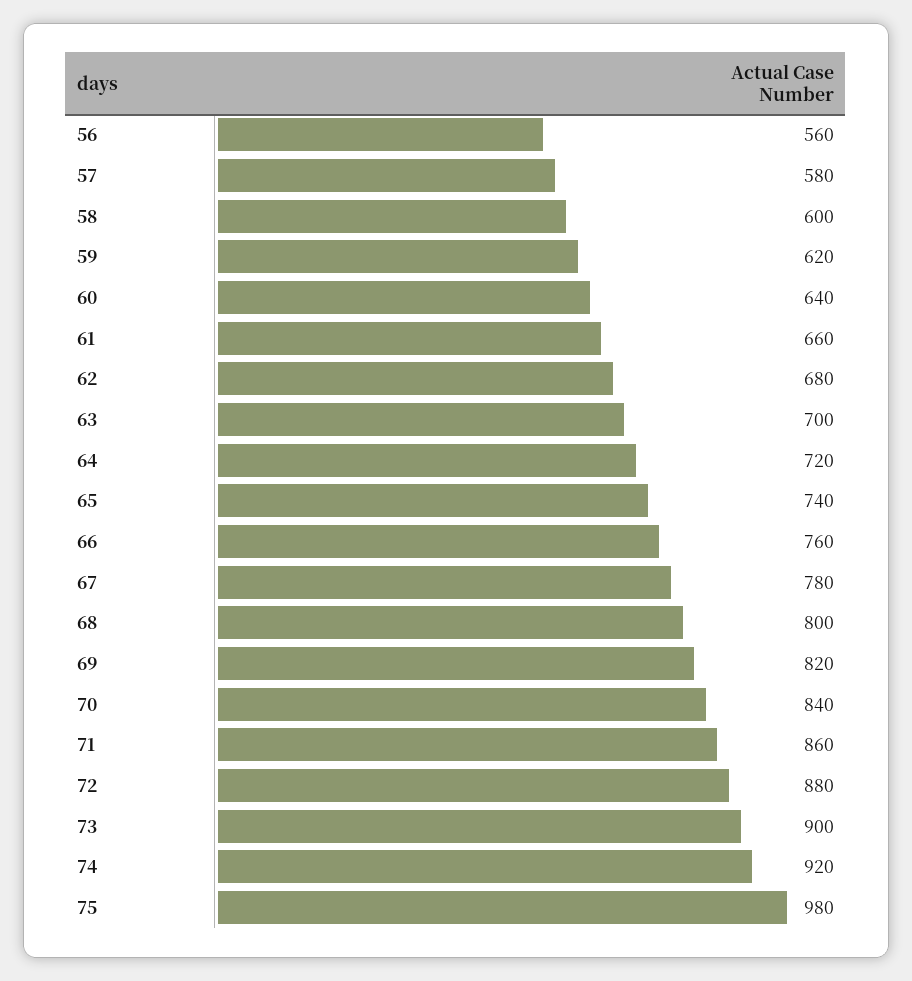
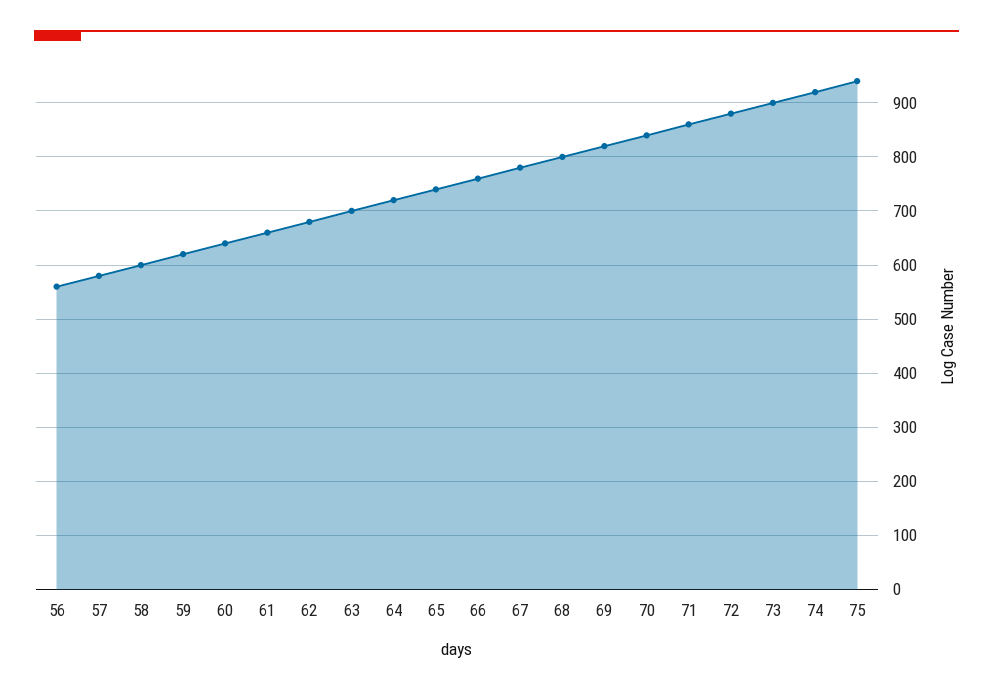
75: 980 -> 940

